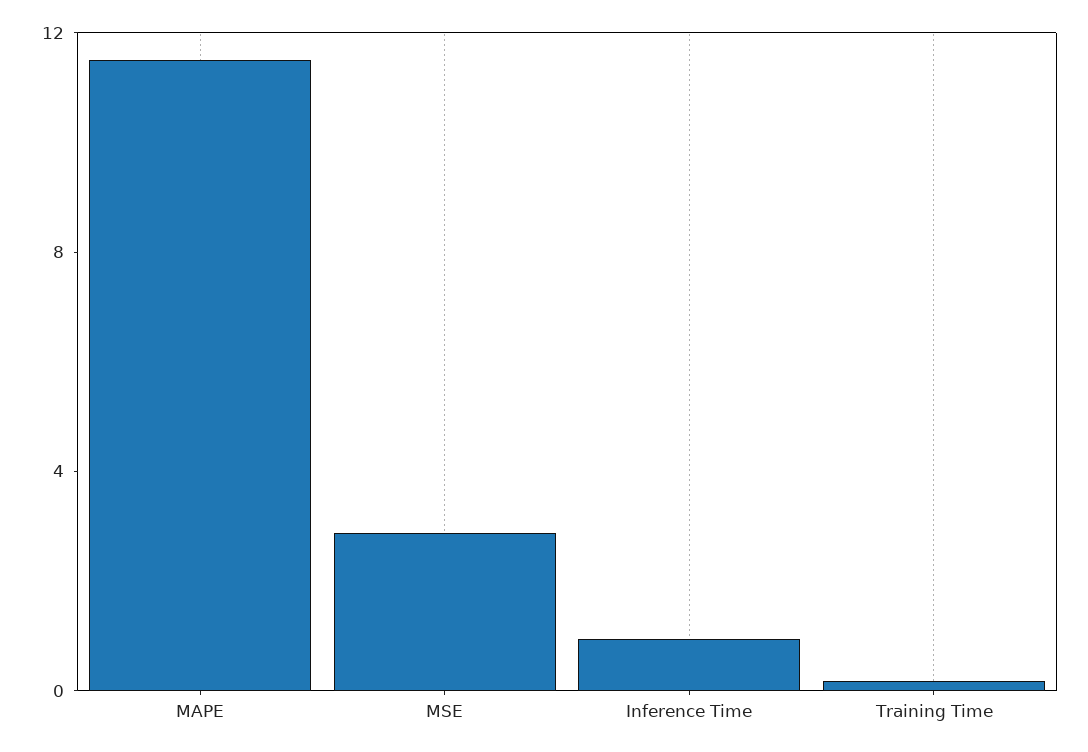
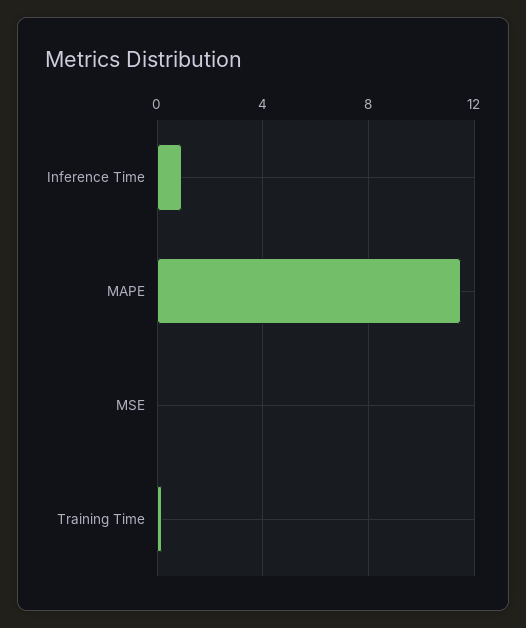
MSE: 3 -> 0

